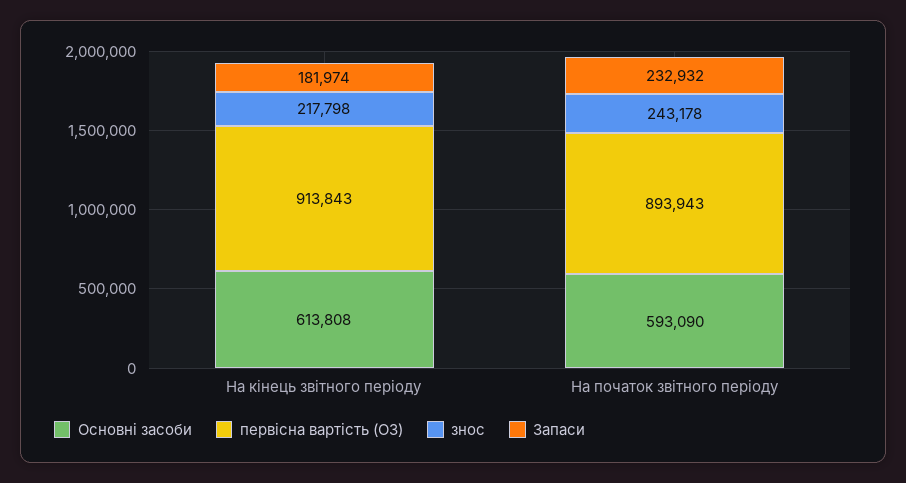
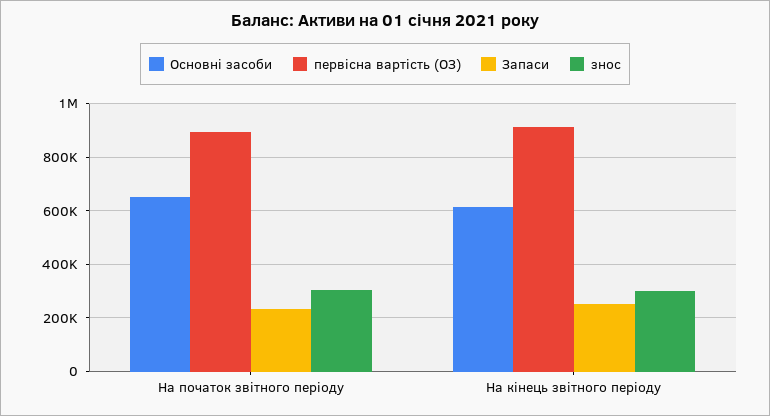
знос, На кінець звітного періоду: 217798 -> 300000
Запаси, На кінець звітного періоду: 181974 -> 250000
Основні засоби, На початок звітного періоду: 593090 -> 650000
знос, На початок звітного періоду: 243178 -> 300000

